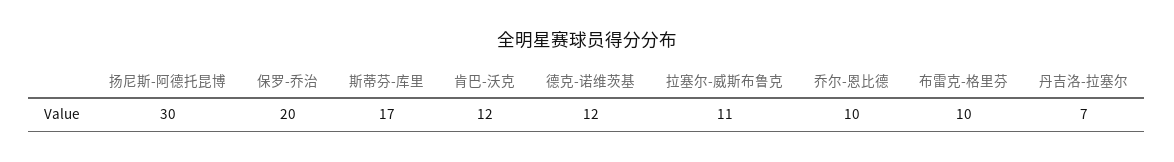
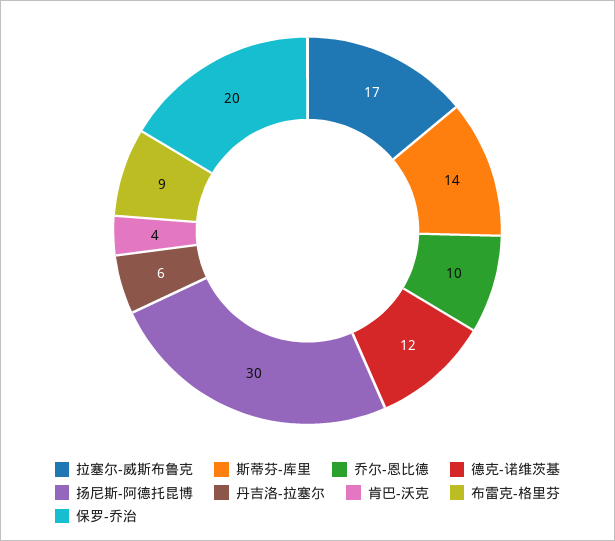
斯蒂芬-库里: 17 -> 14
肯巴-沃克: 12 -> 4
拉塞尔-威斯布鲁克: 11 -> 17
布雷克-格里芬: 10 -> 9
丹吉洛-拉塞尔: 7 -> 6

